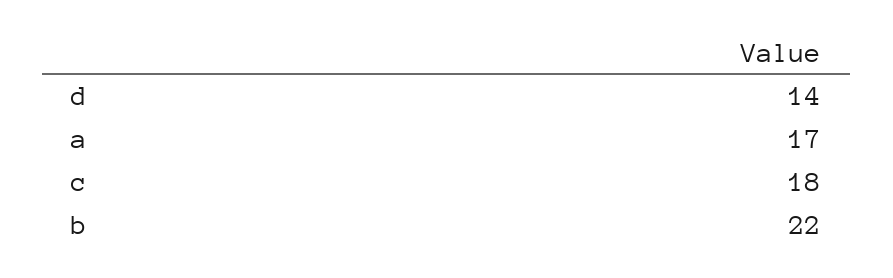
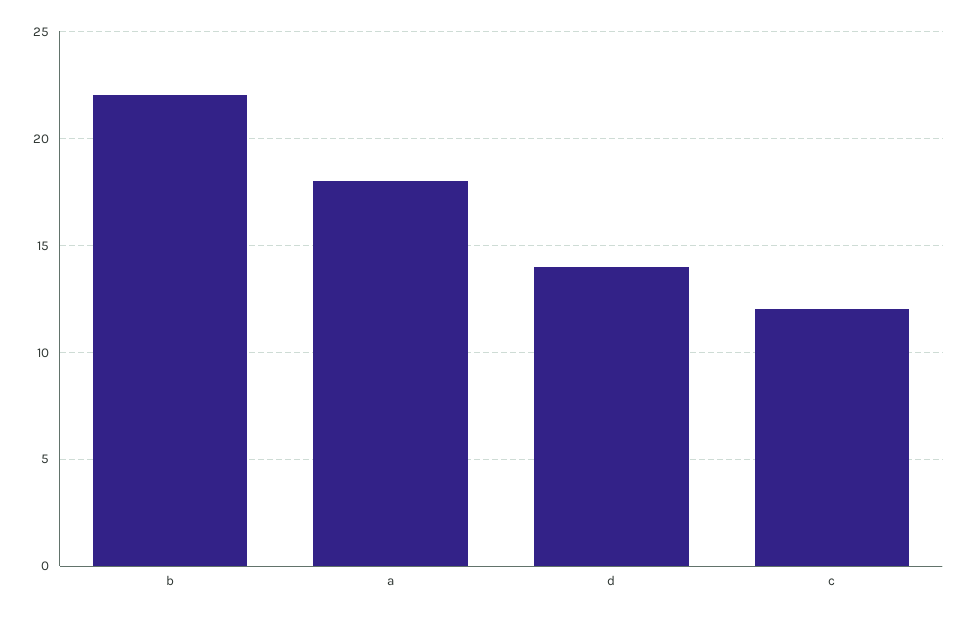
a: 17 -> 18
c: 18 -> 12

